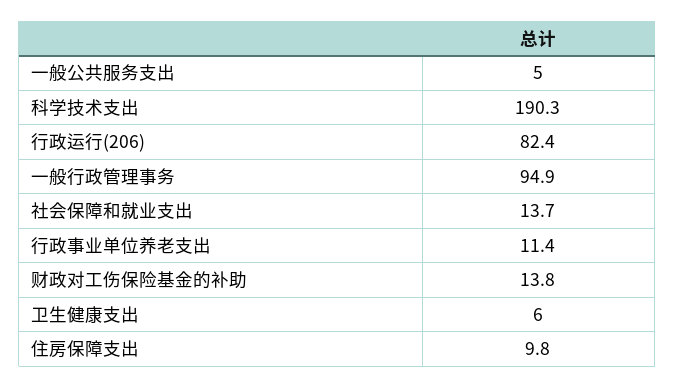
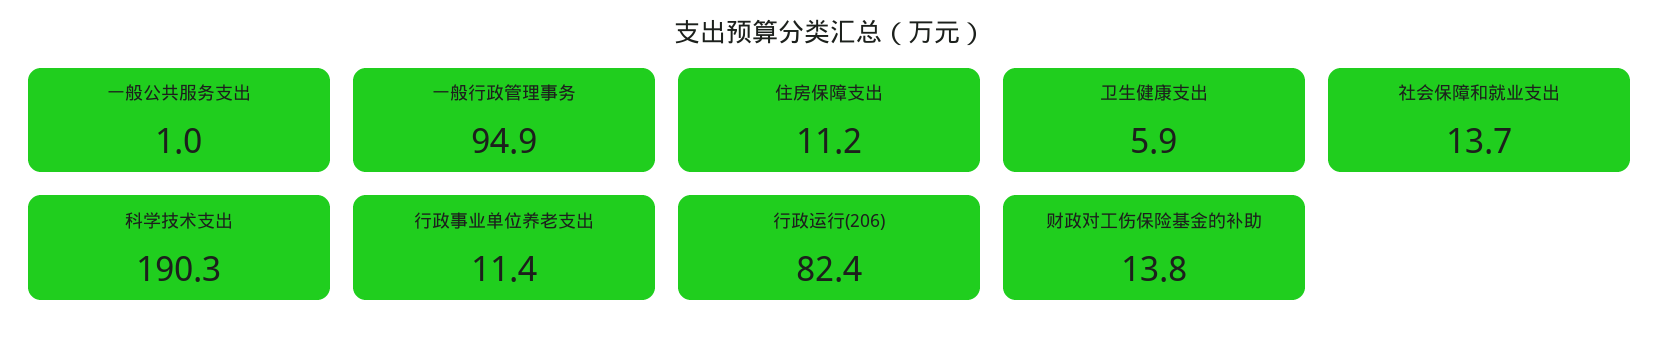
一般公共服务支出: 5 -> 1
卫生健康支出: 6 -> 5.9
住房保障支出: 9.8 -> 11.2

